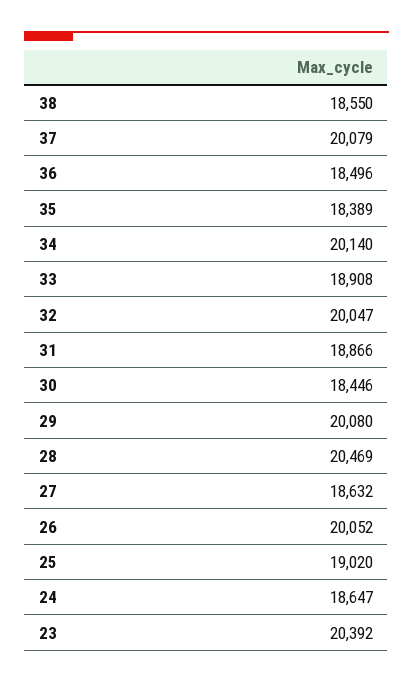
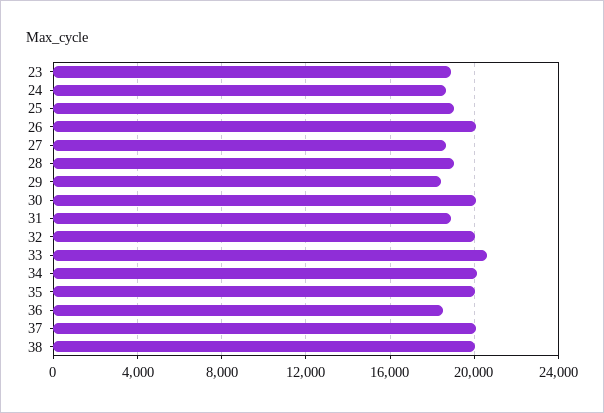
38: 18550 -> 20000
35: 18389 -> 20000
33: 18908 -> 20500
30: 18446 -> 20000
29: 20080 -> 18500
28: 20469 -> 19000
23: 20392 -> 19000

